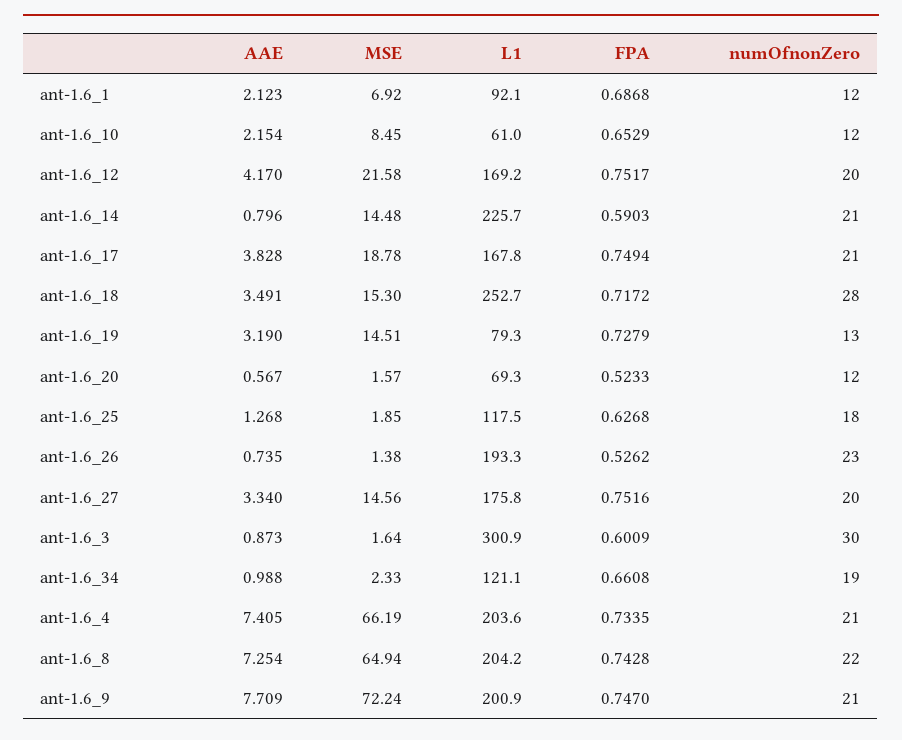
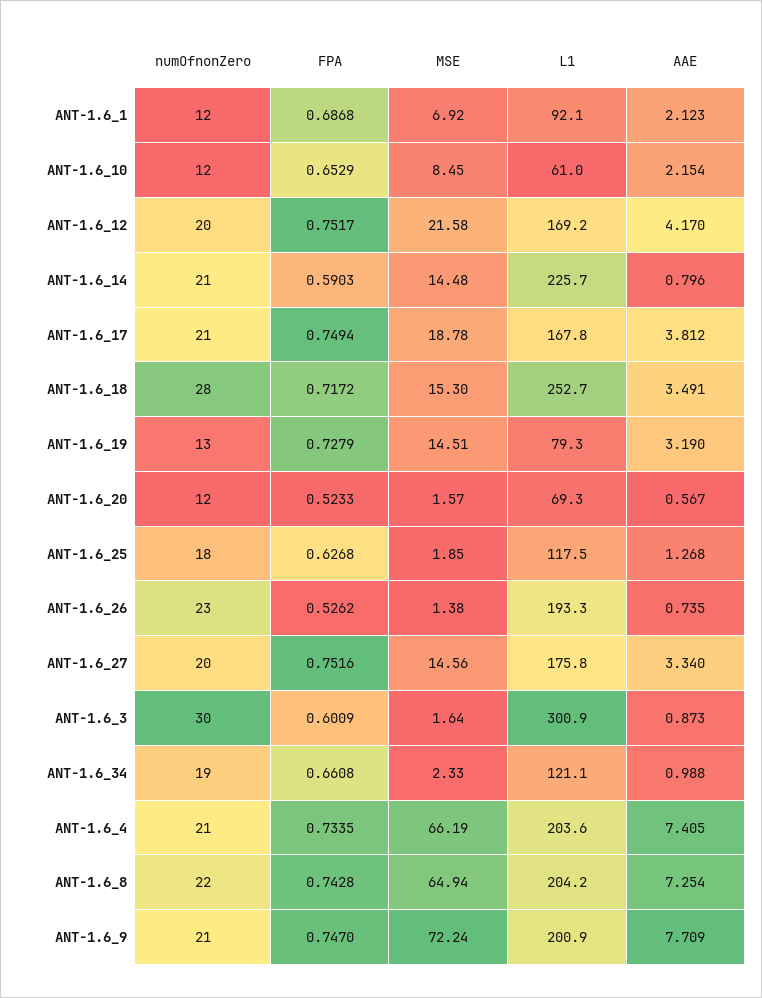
AAE, ant-1.6_17: 3.828 -> 3.812

